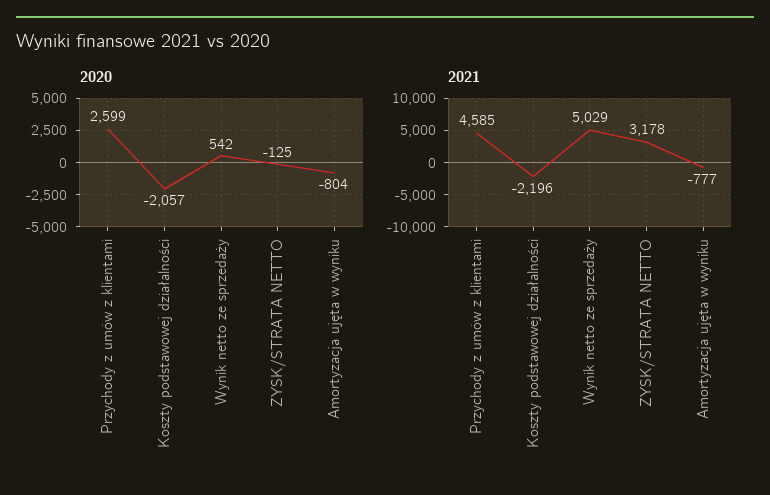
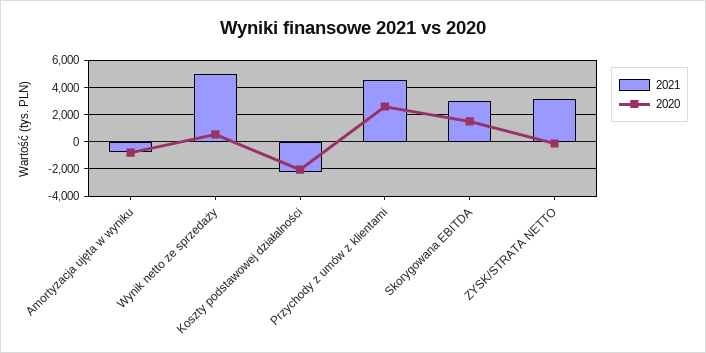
2021, Skorygowana EBITDA: none -> 3000
2020, Skorygowana EBITDA: none -> 1500

